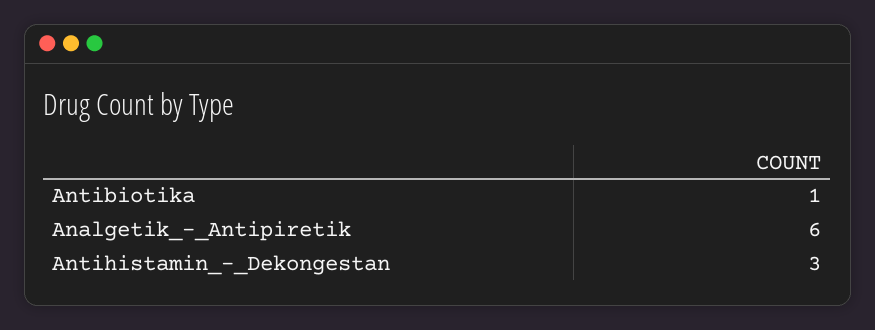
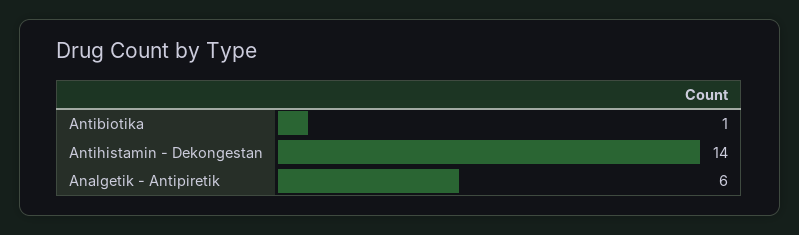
Antihistamin_-_Dekongestan: 3 -> 14

